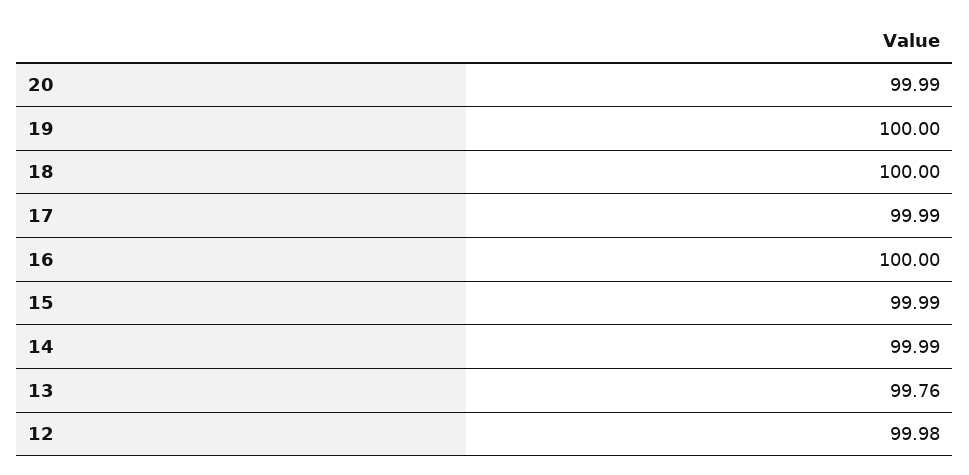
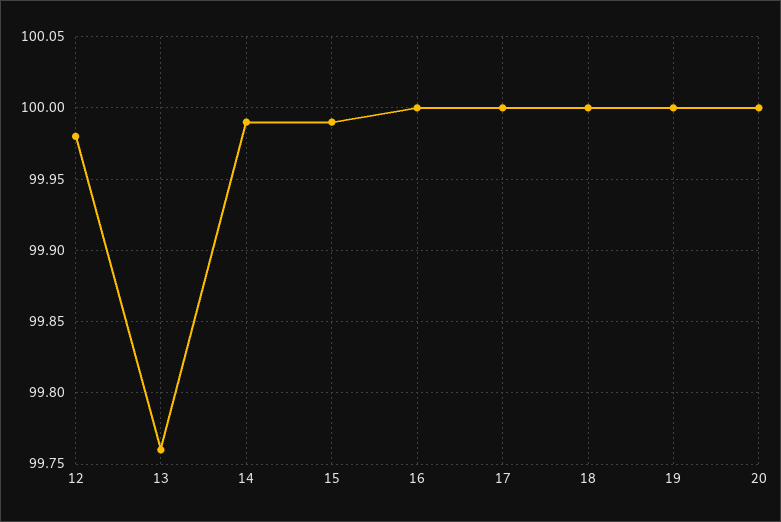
20: 99.99 -> 100
17: 99.99 -> 100

